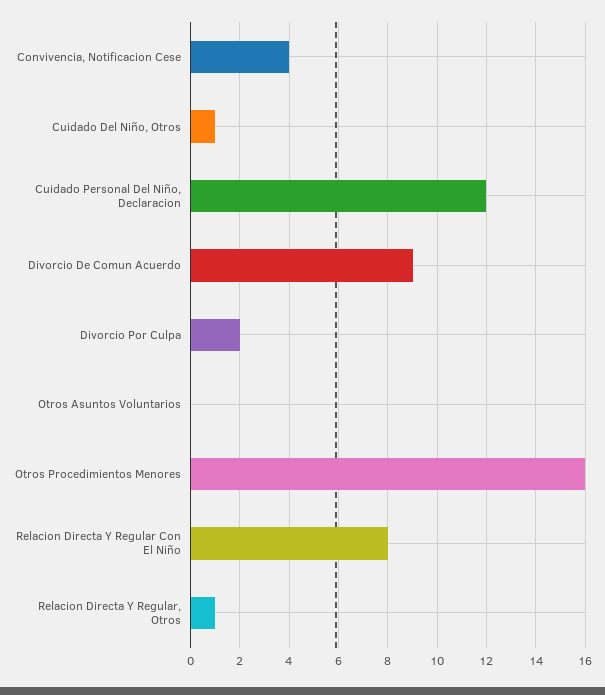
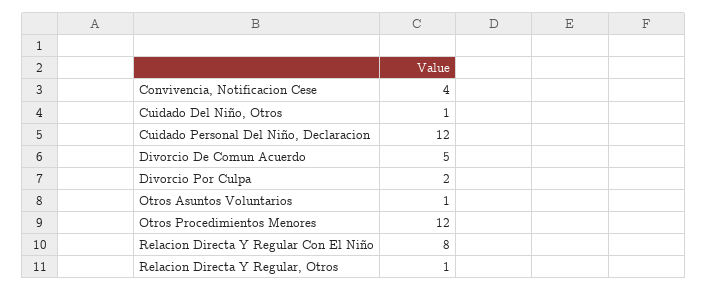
Divorcio De Comun Acuerdo: 9 -> 5
Otros Asuntos Voluntarios: 0 -> 1
Otros Procedimientos Menores: 16 -> 12

